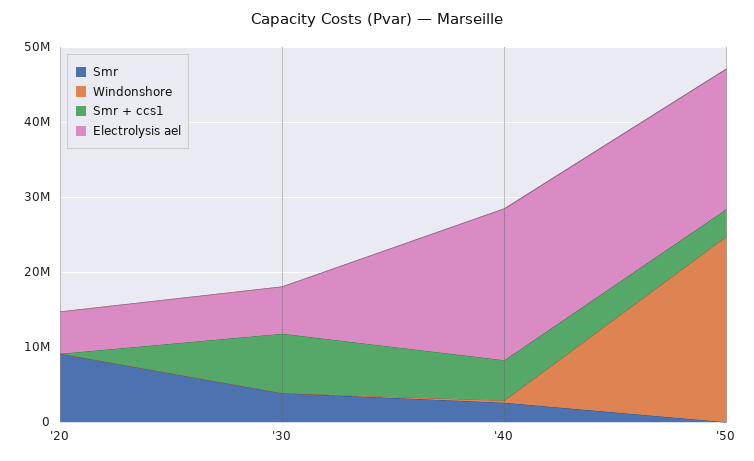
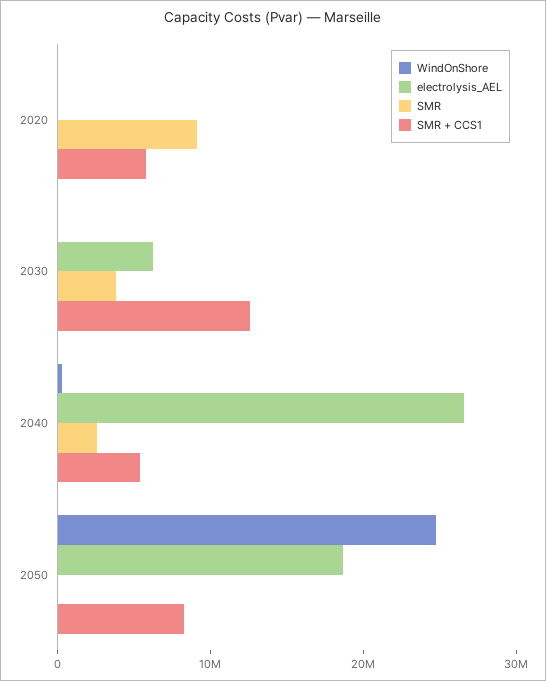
Smr + ccs1, '20: 0 -> 6000000
Electrolysis ael, '20: 6000000 -> 0
Smr + ccs1, '30: 8000000 -> 12000000
Electrolysis ael, '40: 20000000 -> 26000000
Smr + ccs1, '50: 4000000 -> 8000000

